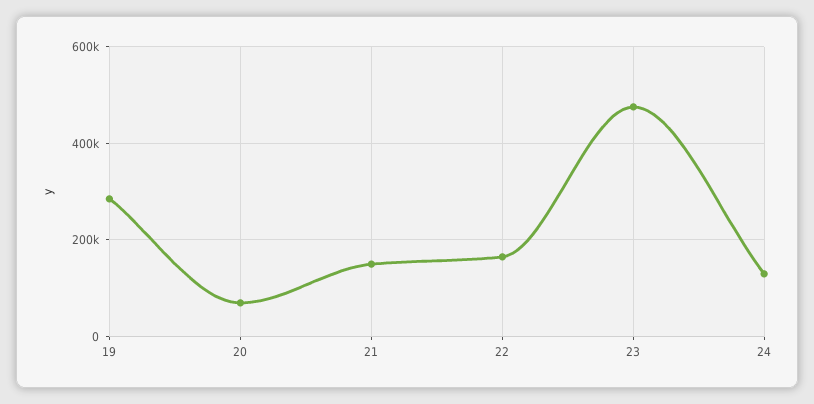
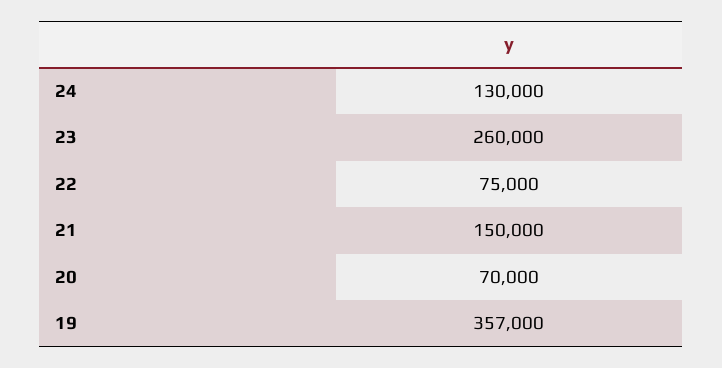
19: 280000 -> 357000
22: 160000 -> 75000
23: 480000 -> 260000

